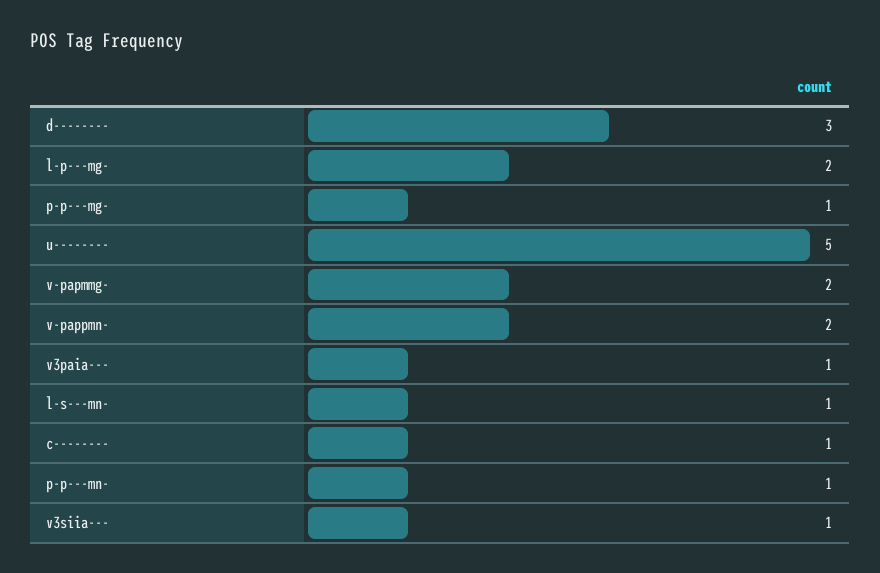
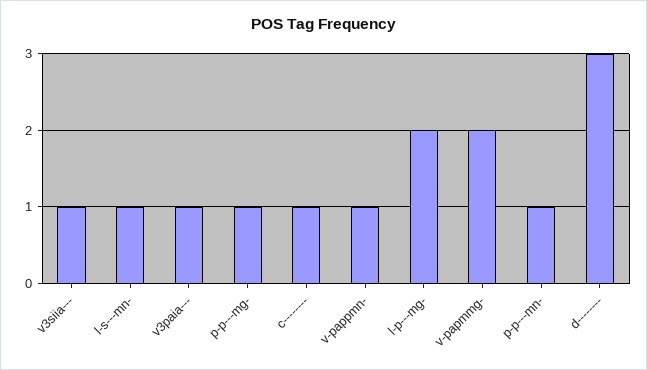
u--------: 5 -> none
v-pappmn-: 2 -> 1

